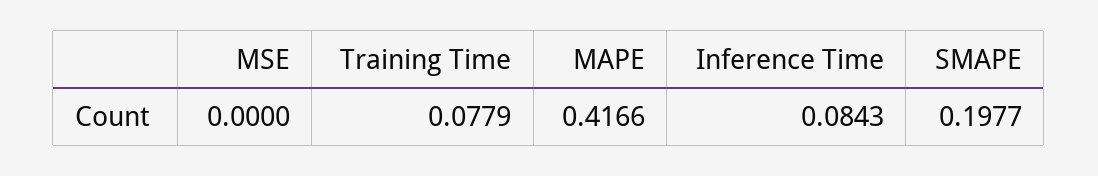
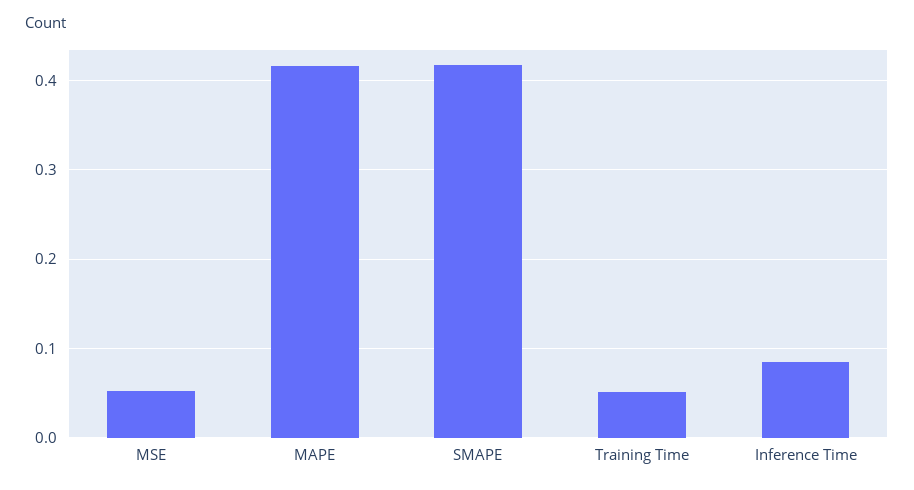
MSE: 0 -> 0.05
Training Time: 0.0779 -> 0.05
SMAPE: 0.1977 -> 0.42

